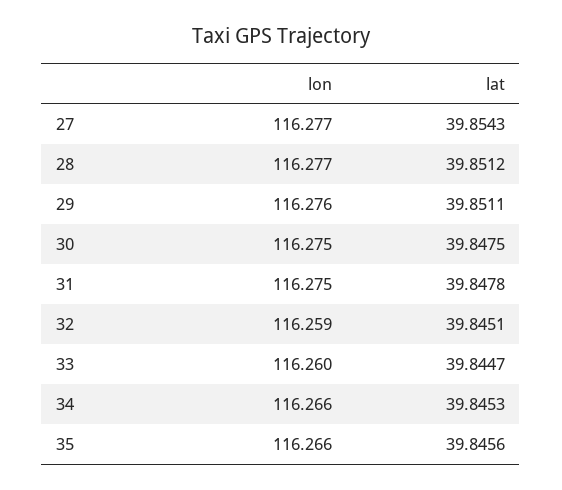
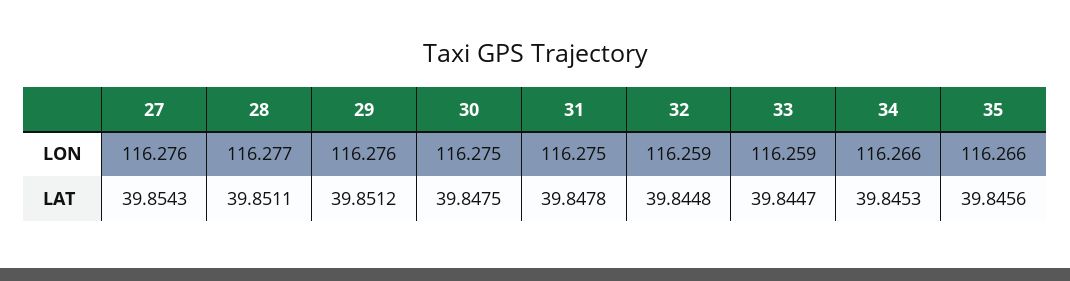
lon, 27: 116.277 -> 116.276
lat, 28: 39.8512 -> 39.8511
lat, 29: 39.8511 -> 39.8512
lat, 32: 39.8451 -> 39.8448
lon, 33: 116.26 -> 116.259

